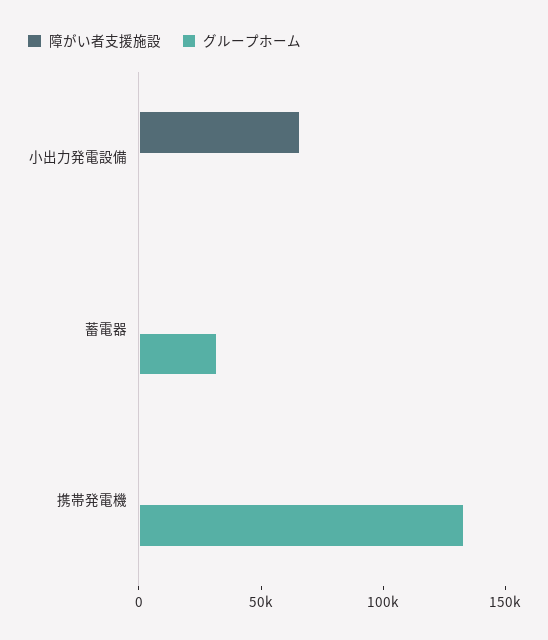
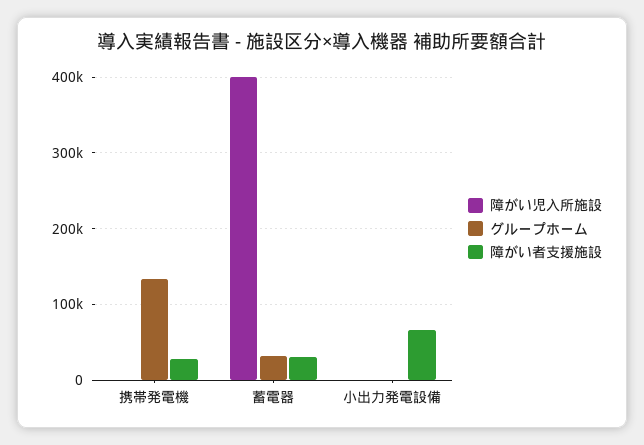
障がい者支援施設, 蓄電器: 0 -> 30000
障がい者支援施設, 携帯発電機: 0 -> 30000
障がい児入所施設, 携帯発電機: none -> 0
障がい児入所施設, 蓄電器: none -> 400000
障がい児入所施設, 小出力発電設備: none -> 0

